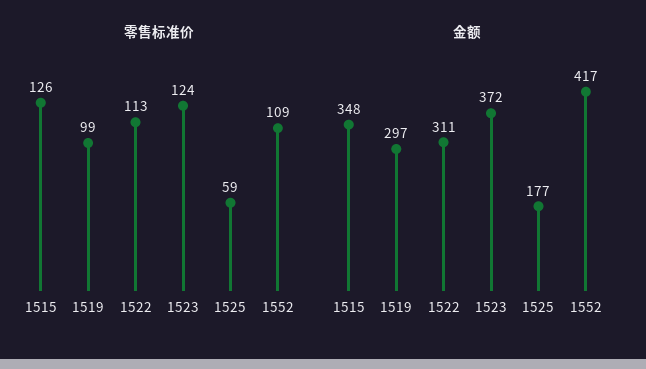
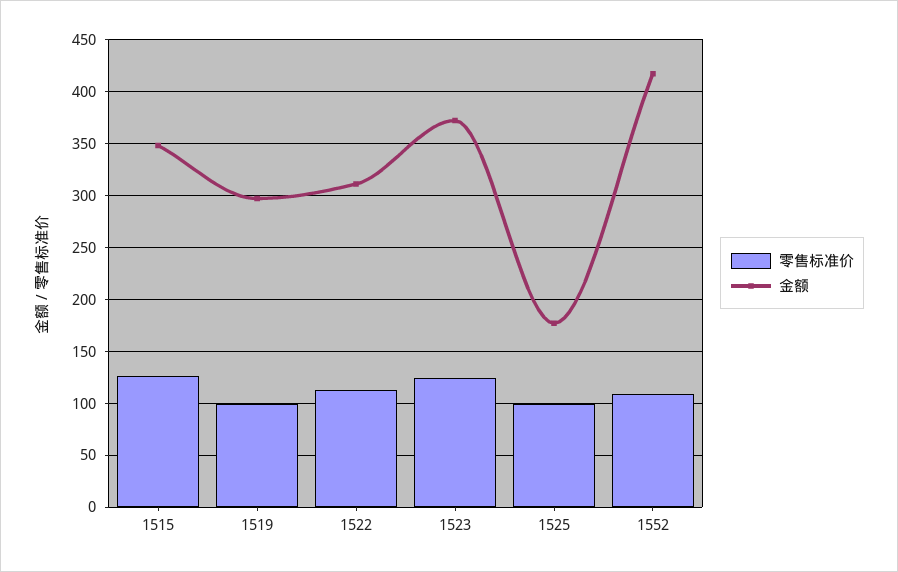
零售标准价, 1525: 59 -> 100

